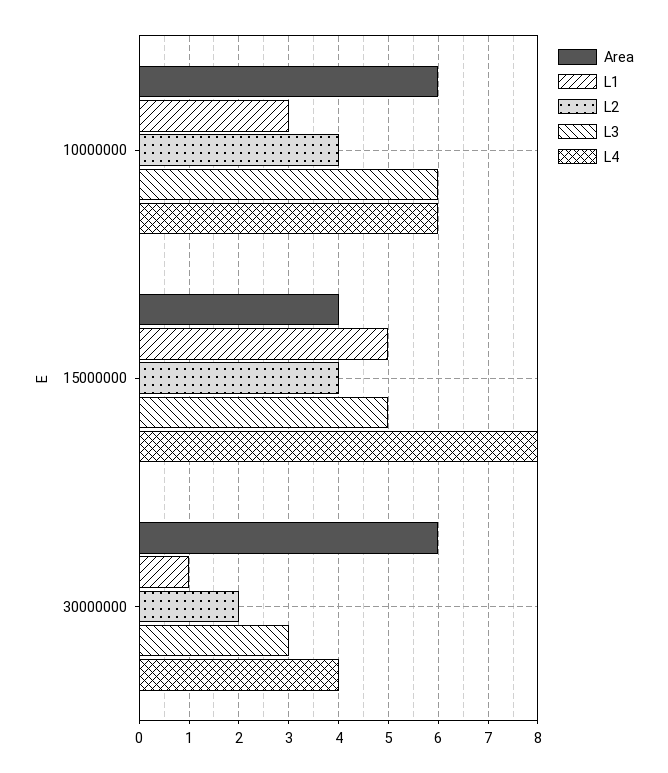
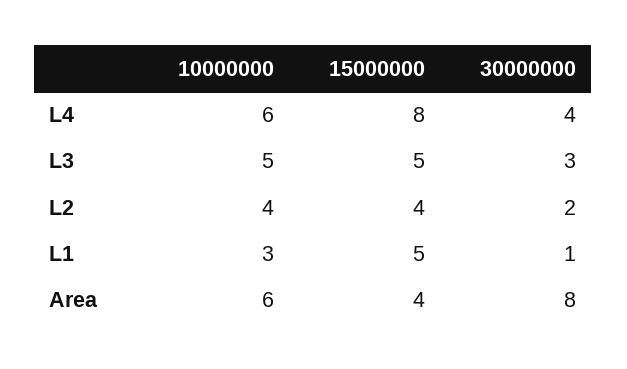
L3, 10000000: 6 -> 5
Area, 30000000: 6 -> 8

